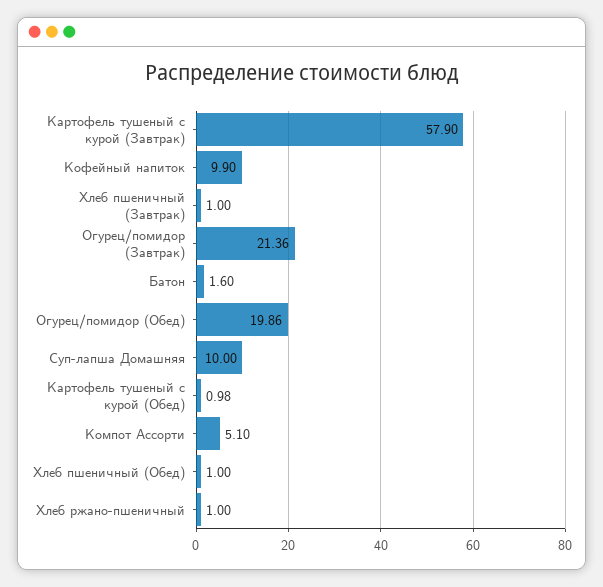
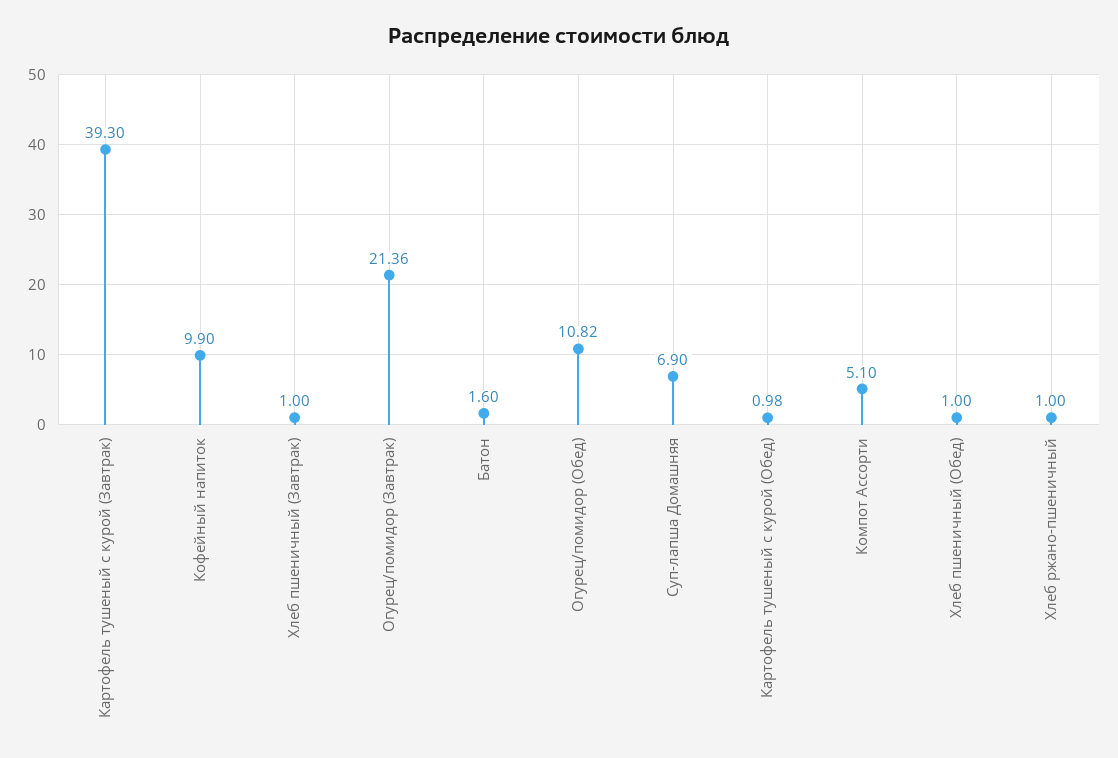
Картофель тушеный с курой (Завтрак): 57.9 -> 39.3
Огурец/помидор (Обед): 19.86 -> 10.82
Суп-лапша Домашняя: 10 -> 6.9

